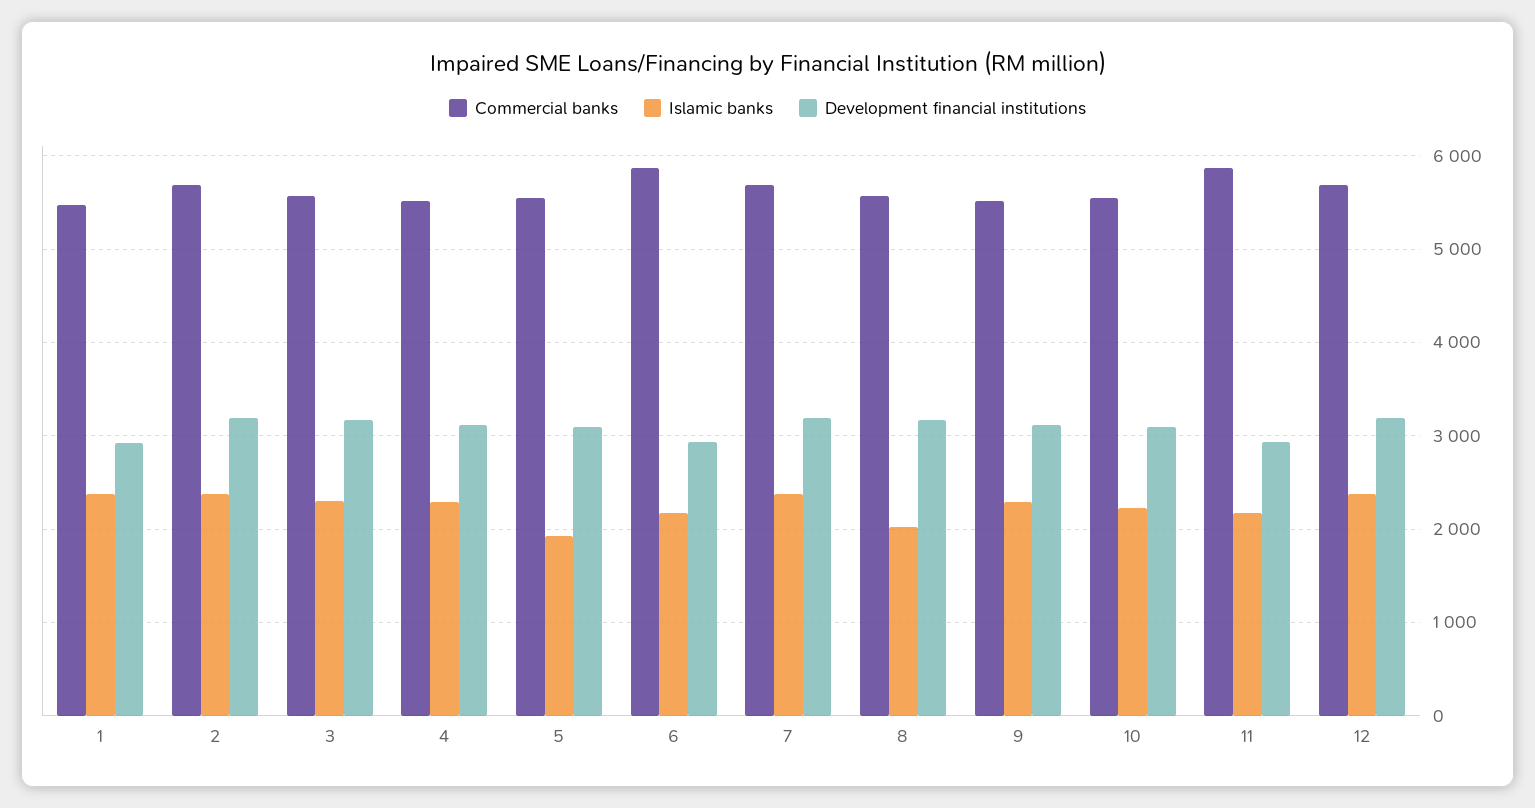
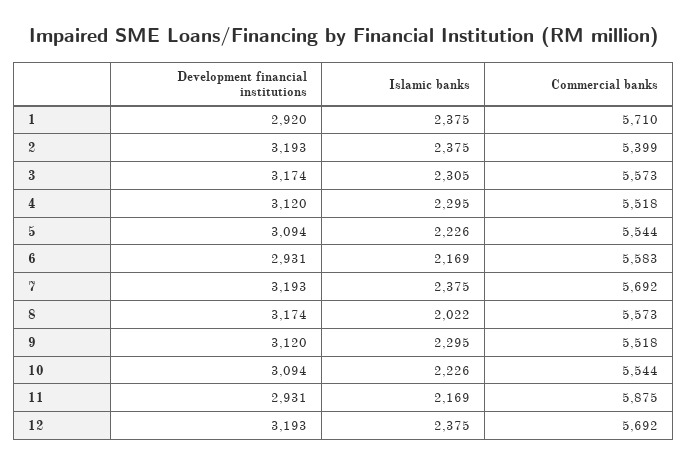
Commercial banks, 1: 5500 -> 5710
Commercial banks, 2: 5700 -> 5399
Islamic banks, 5: 1900 -> 2226
Commercial banks, 6: 5900 -> 5583

